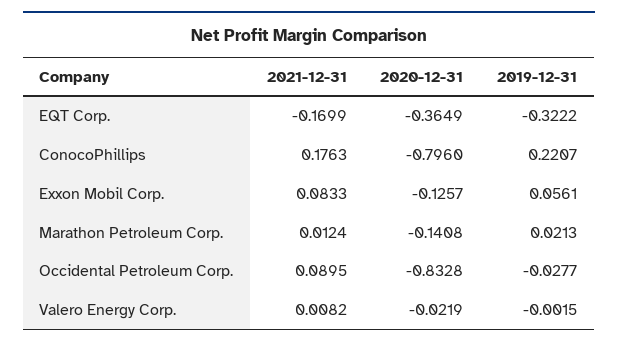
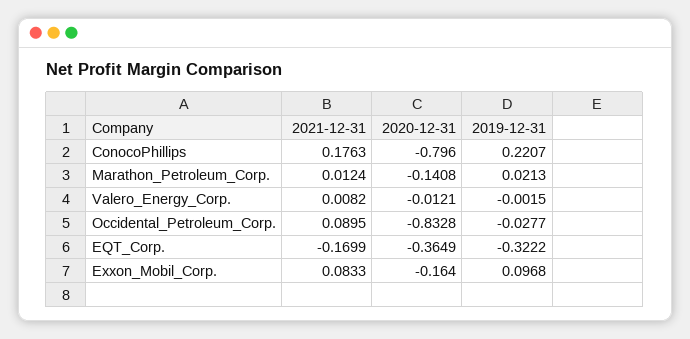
2020-12-31, Exxon Mobil Corp.: -0.1257 -> -0.164
2019-12-31, Exxon Mobil Corp.: 0.0561 -> 0.0968
2020-12-31, Valero Energy Corp.: -0.0219 -> -0.0121

